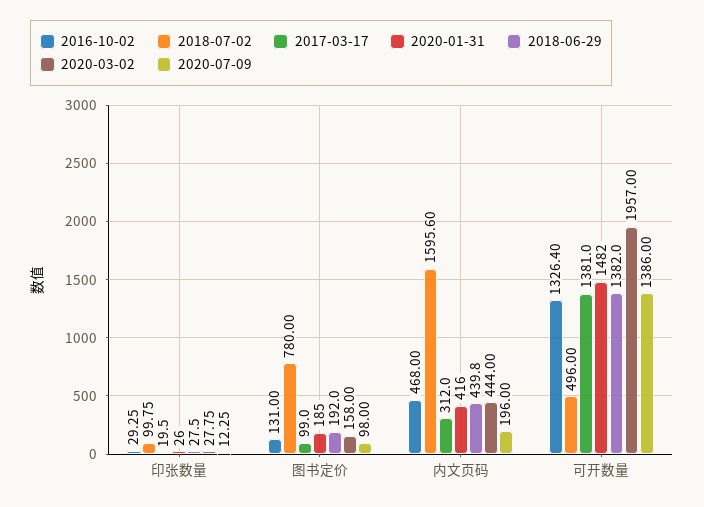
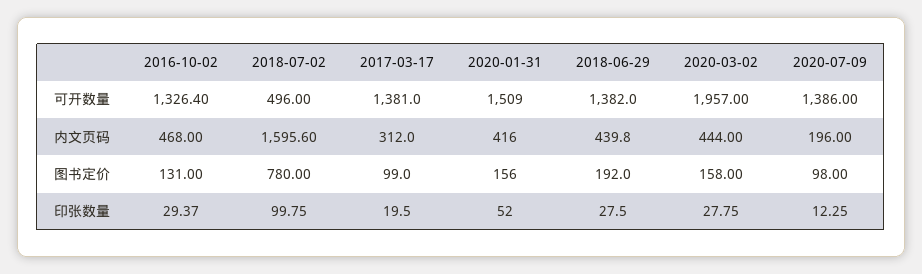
2016-10-02, 印张数量: 29.25 -> 29.37
2020-01-31, 印张数量: 26 -> 52
2020-01-31, 图书定价: 185 -> 156
2020-01-31, 可开数量: 1482 -> 1509

